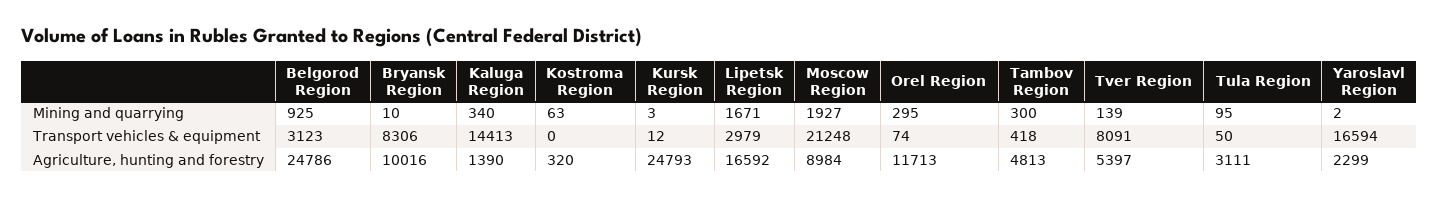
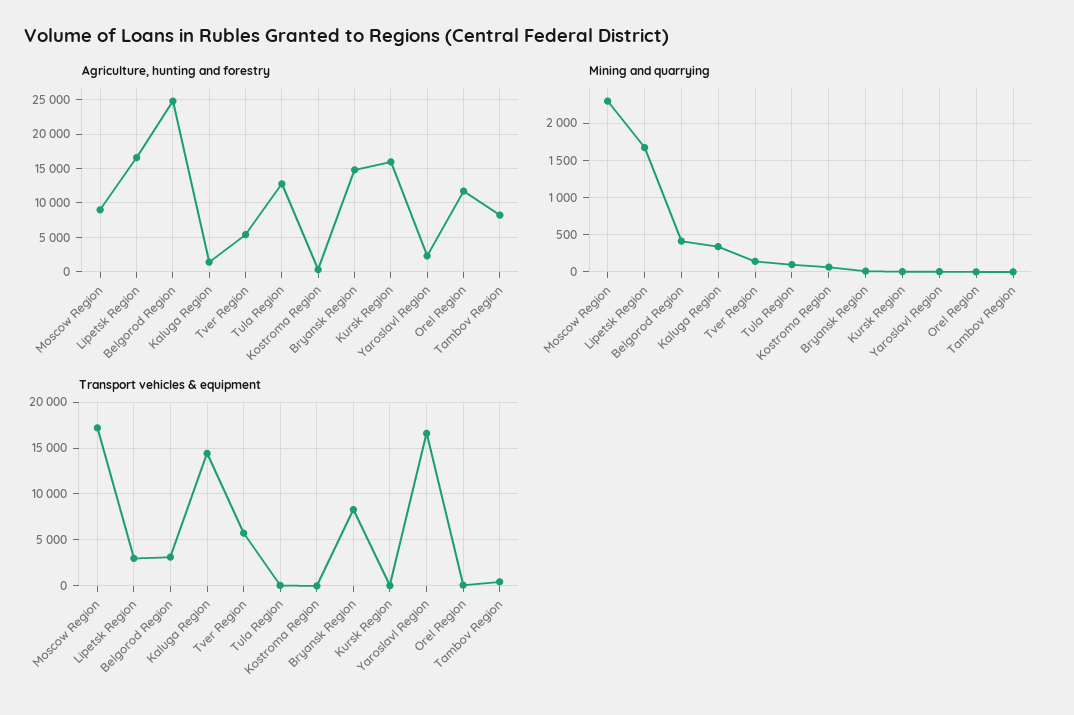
Mining and quarrying, Belgorod Region: 925 -> 400
Mining and quarrying, Moscow Region: 1927 -> 2300
Mining and quarrying, Orel Region: 295 -> 0
Mining and quarrying, Tambov Region: 300 -> 0
Transport vehicles & equipment, Moscow Region: 21248 -> 17000
Transport vehicles & equipment, Tver Region: 8091 -> 6000
Agriculture, hunting and forestry, Bryansk Region: 10016 -> 15000
Agriculture, hunting and forestry, Kursk Region: 24793 -> 16000
Agriculture, hunting and forestry, Tambov Region: 4813 -> 8000
Agriculture, hunting and forestry, Tula Region: 3111 -> 13000

